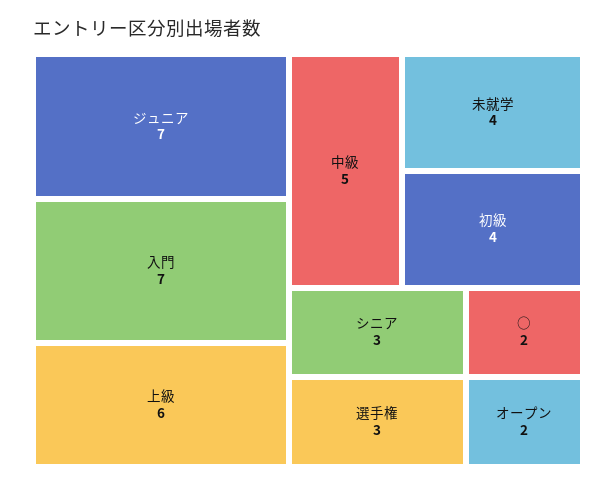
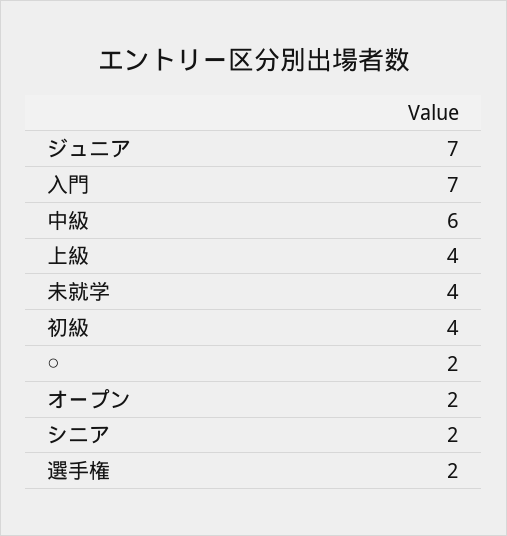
上級: 6 -> 4
中級: 5 -> 6
シニア: 3 -> 2
選手権: 3 -> 2

